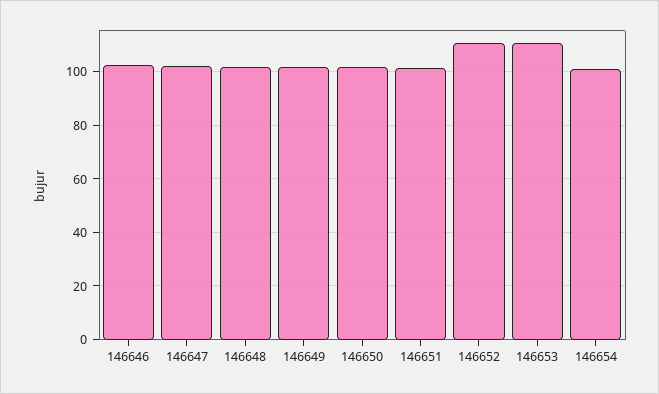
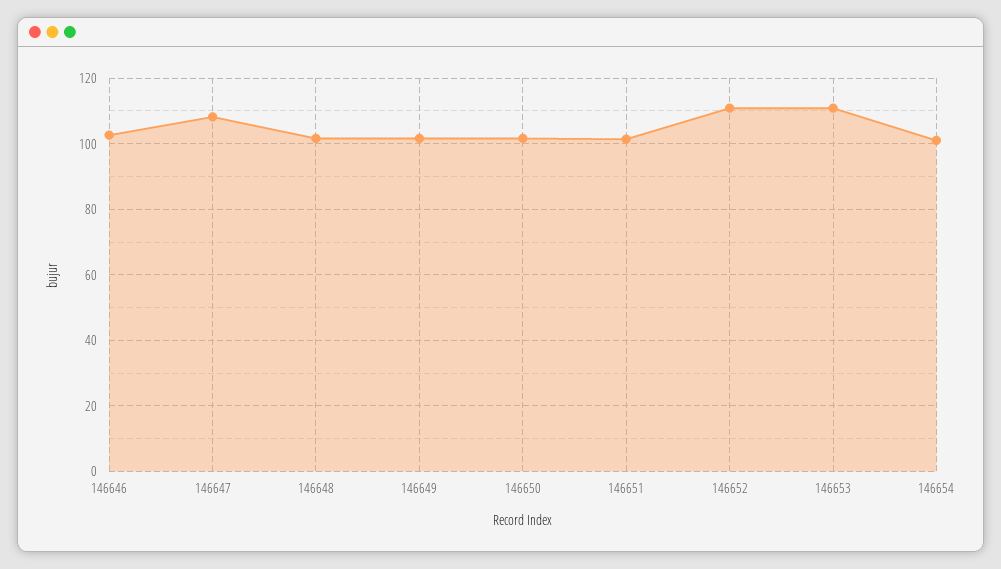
146647: 102.5 -> 108

